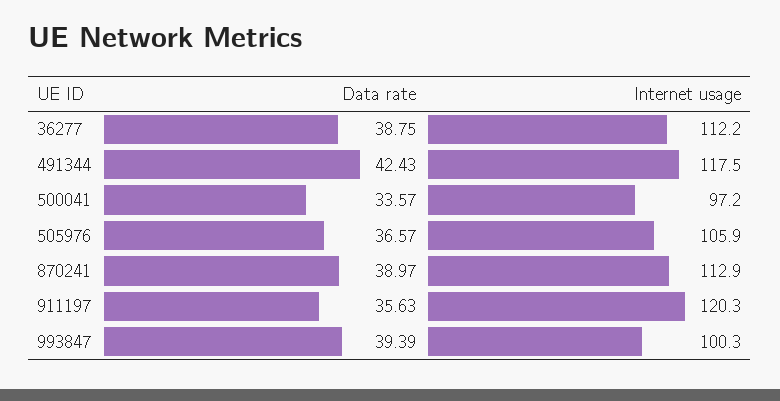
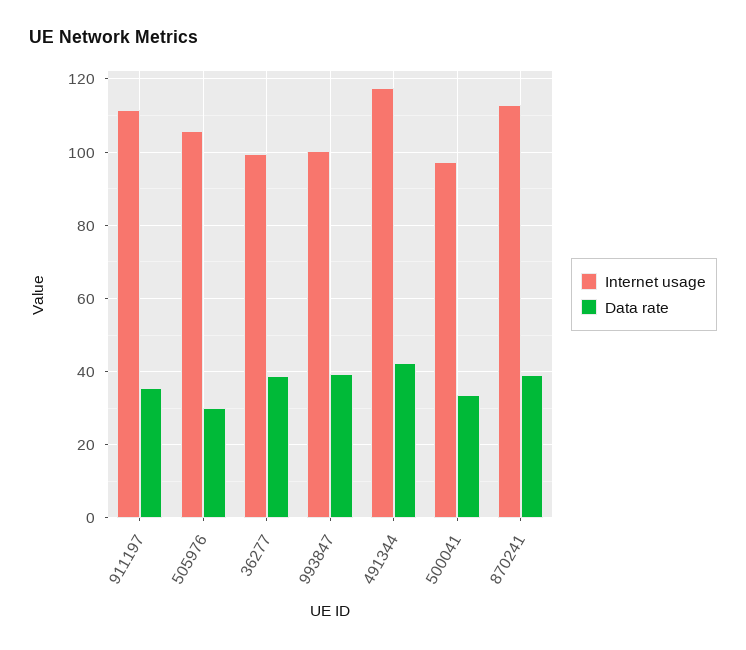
Internet usage, 36277: 112.2 -> 100
Data rate, 505976: 36.57 -> 30
Internet usage, 911197: 120.3 -> 112

